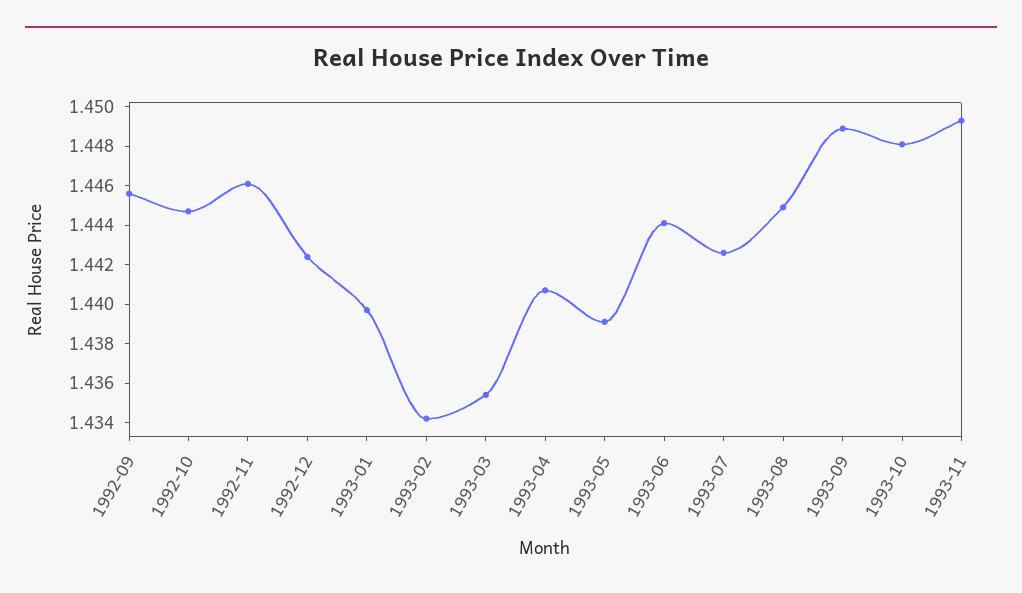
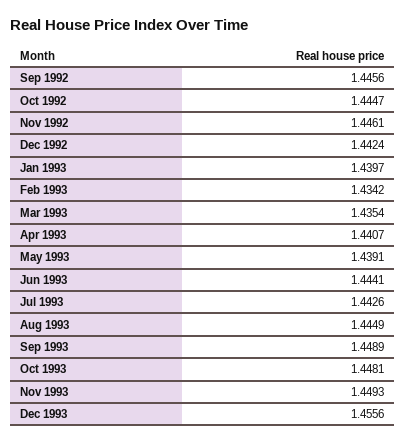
Dec 1993: none -> 1.4556

